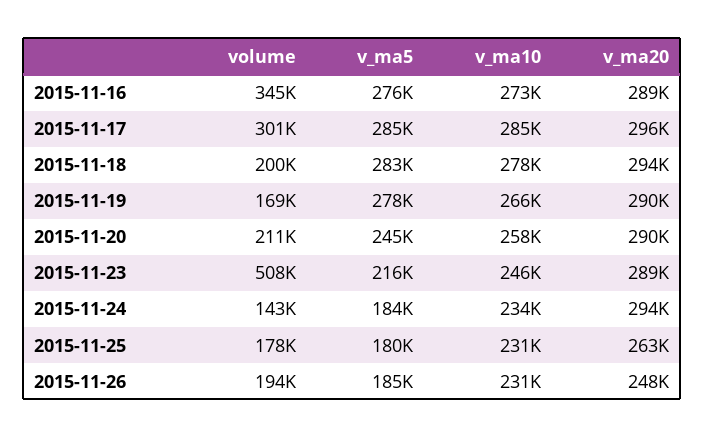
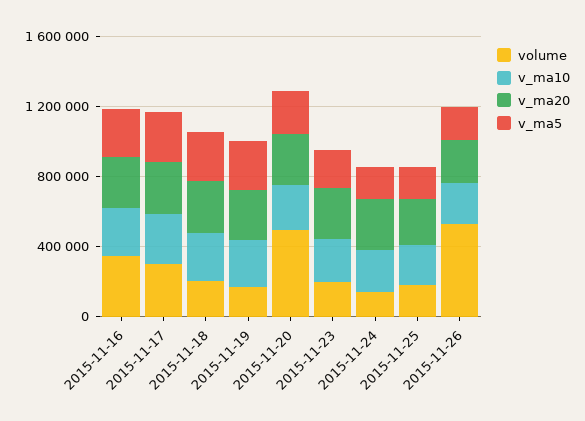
volume, 2015-11-20: 211000 -> 500000
volume, 2015-11-23: 508000 -> 200000
volume, 2015-11-26: 194000 -> 500000

